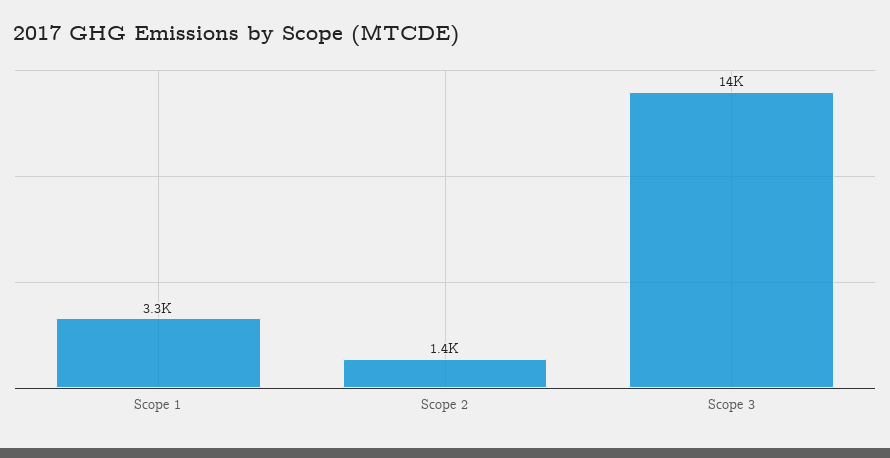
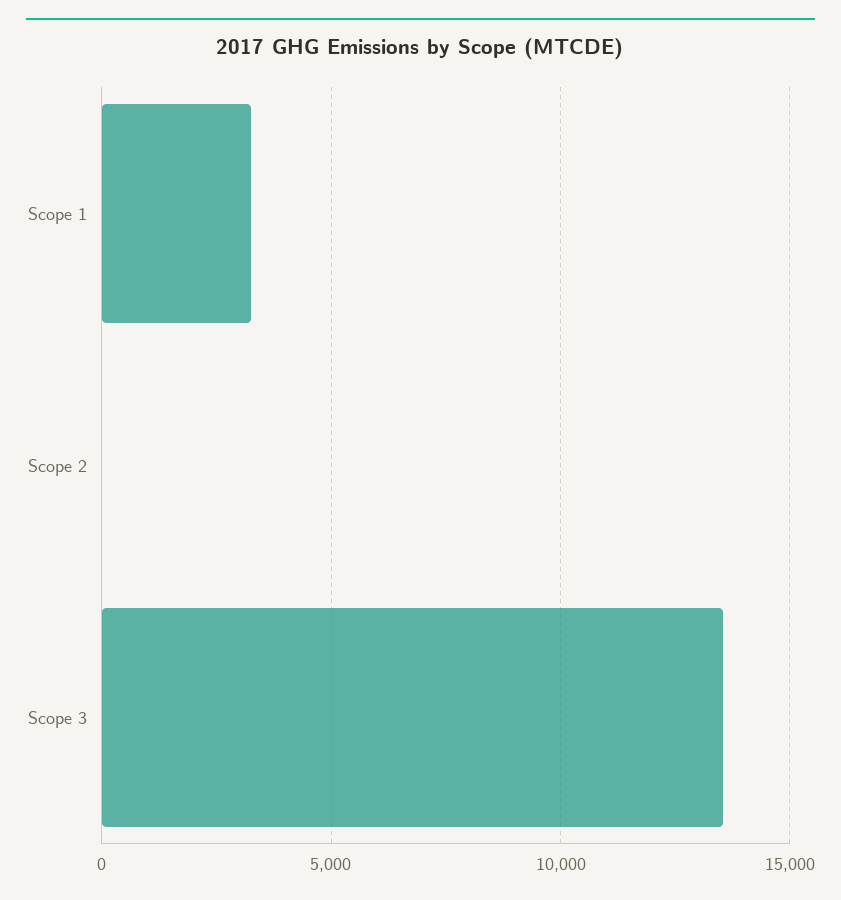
Scope 2: 1400 -> 0

